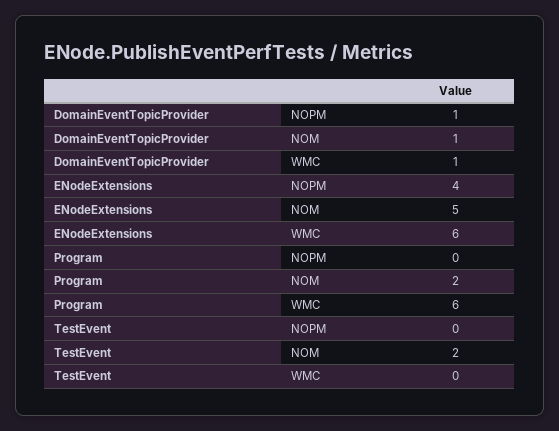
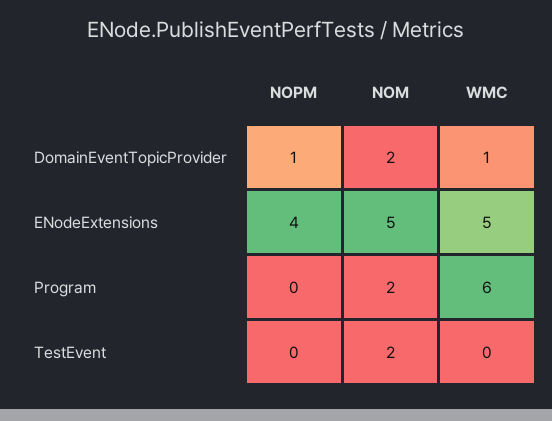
DomainEventTopicProvider, NOM: 1 -> 2
ENodeExtensions, WMC: 6 -> 5

